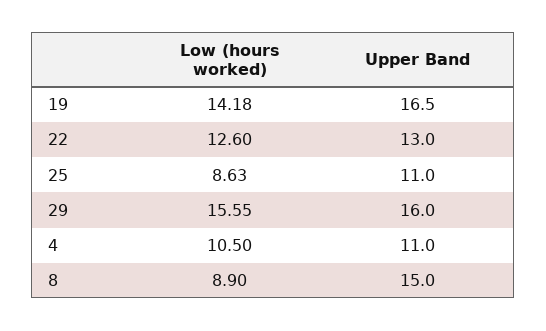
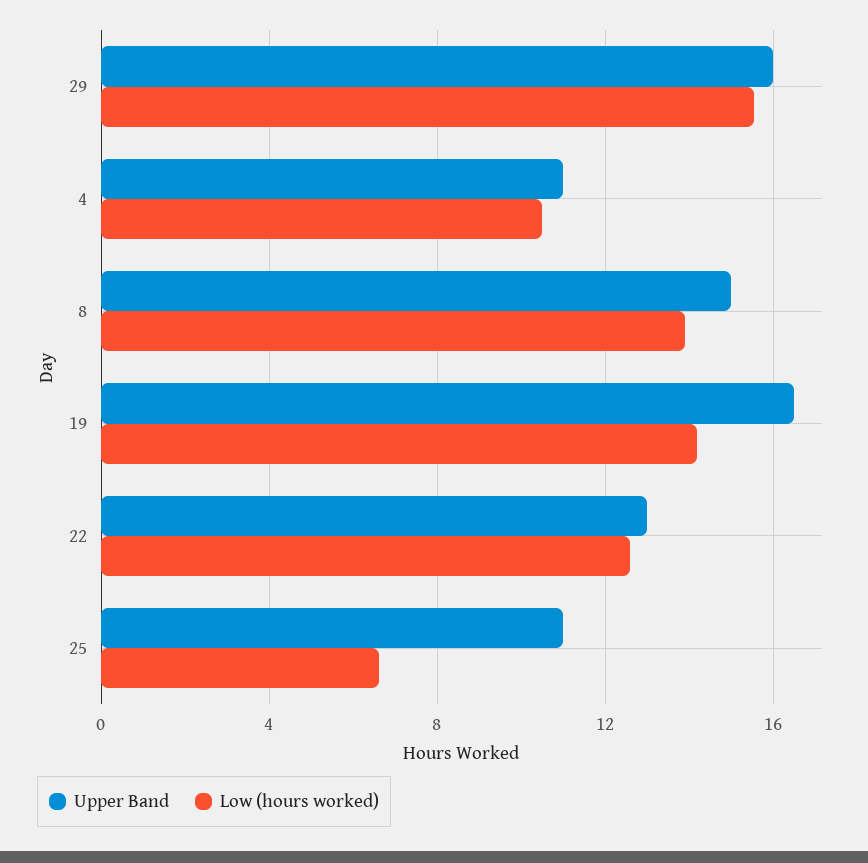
Low (hours worked), 25: 8.63 -> 6.5
Low (hours worked), 8: 8.9 -> 14

